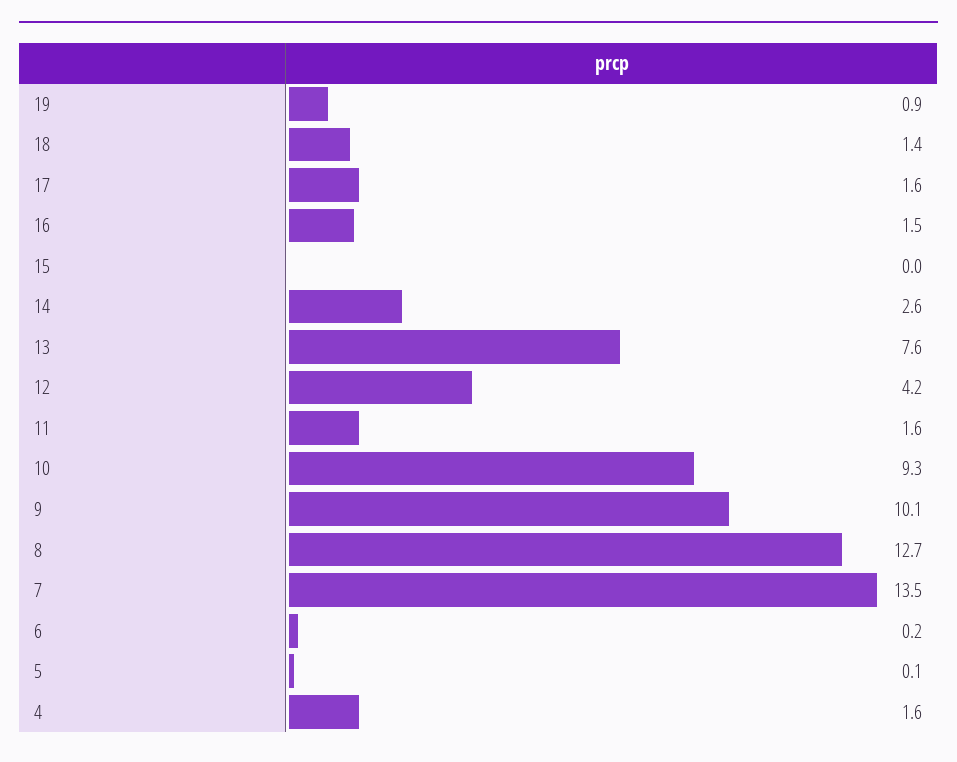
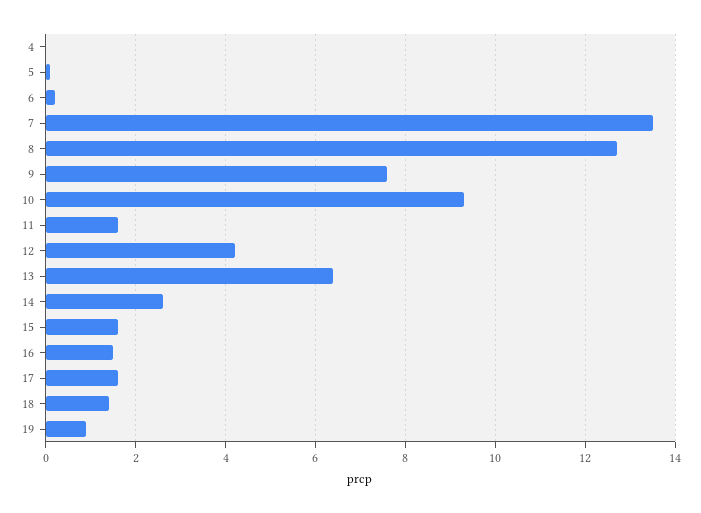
15: 0 -> 1.5
13: 7.6 -> 6.5
9: 10.1 -> 7.5
4: 1.6 -> 0

